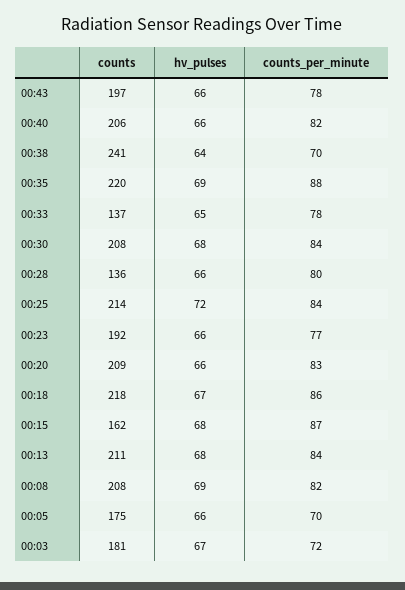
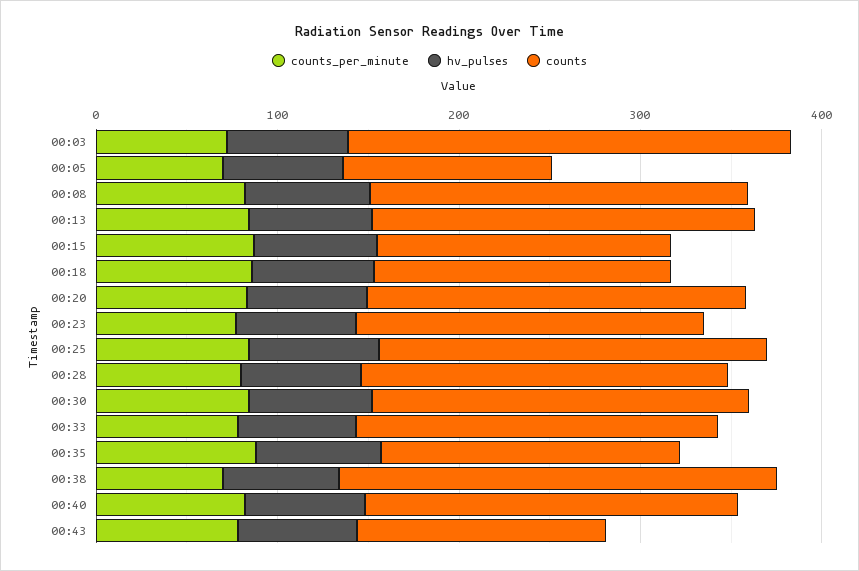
counts, 00:43: 197 -> 140
counts, 00:35: 220 -> 160
counts, 00:33: 137 -> 200
counts, 00:28: 136 -> 200
counts, 00:18: 218 -> 160
counts, 00:05: 175 -> 120
counts, 00:03: 181 -> 240

